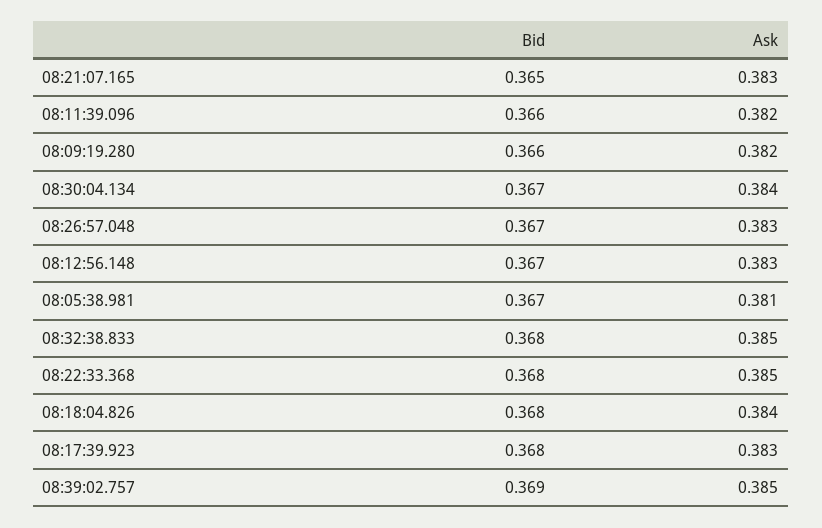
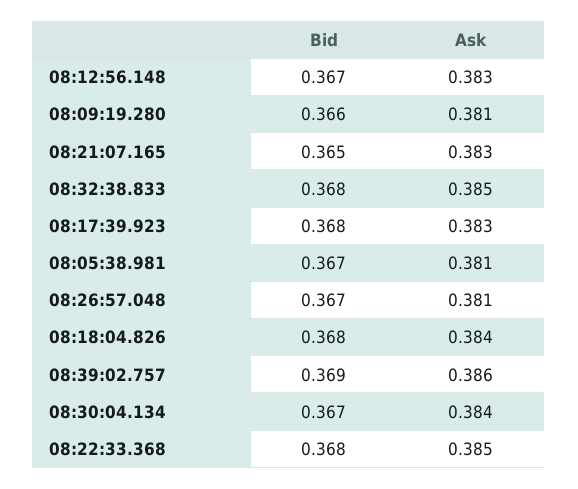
Bid, 08:11:39.096: 0.366 -> none
Ask, 08:11:39.096: 0.382 -> none
Ask, 08:09:19.280: 0.382 -> 0.381
Ask, 08:26:57.048: 0.383 -> 0.381
Ask, 08:39:02.757: 0.385 -> 0.386

